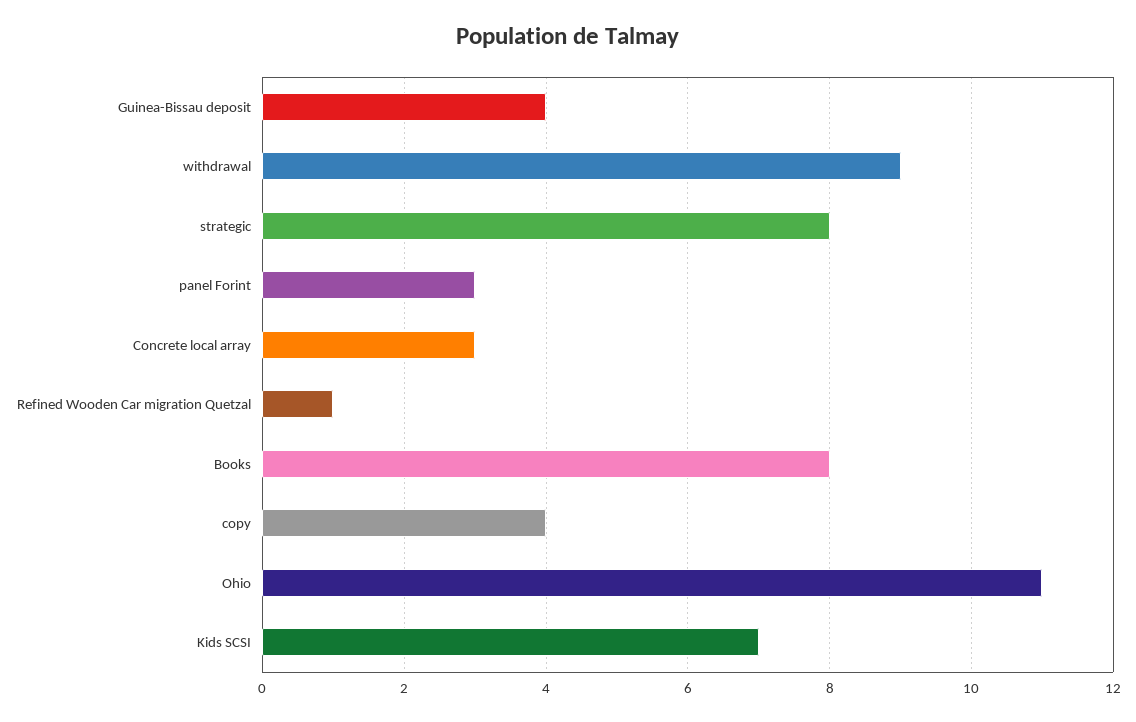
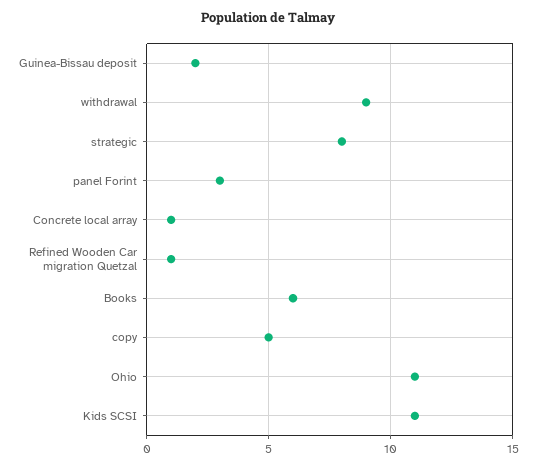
Guinea-Bissau deposit: 4 -> 2
Concrete local array: 3 -> 1
Books: 8 -> 6
copy: 4 -> 5
Kids SCSI: 7 -> 11

